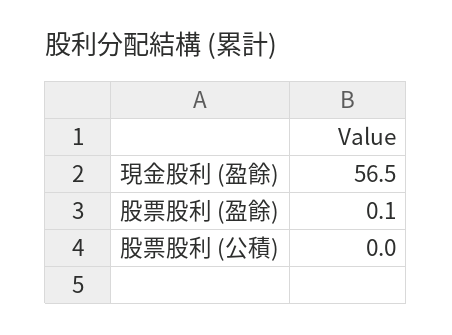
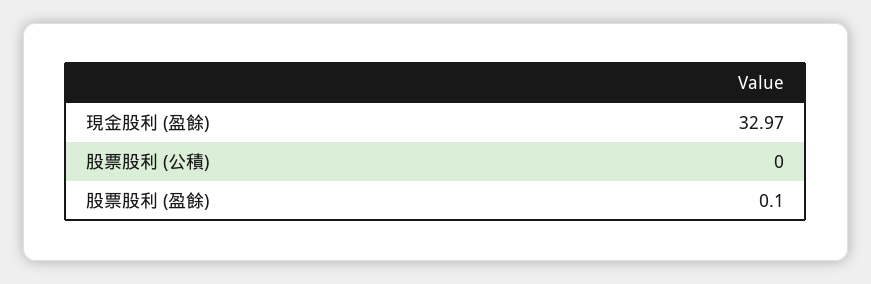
現金股利 (盈餘): 56.5 -> 32.97

